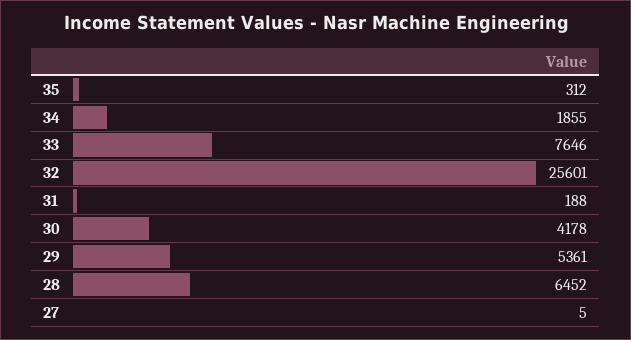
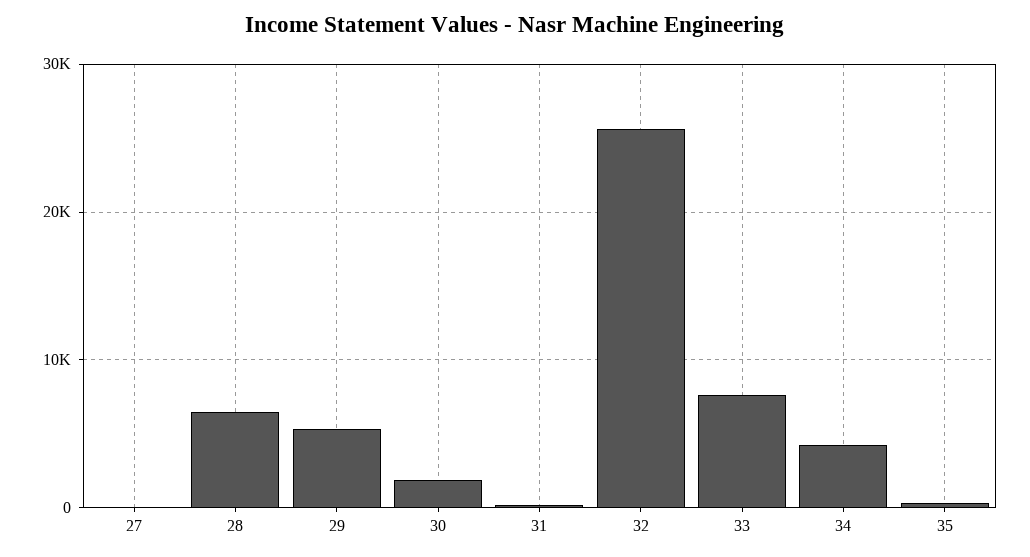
34: 1855 -> 4000
30: 4178 -> 2000

